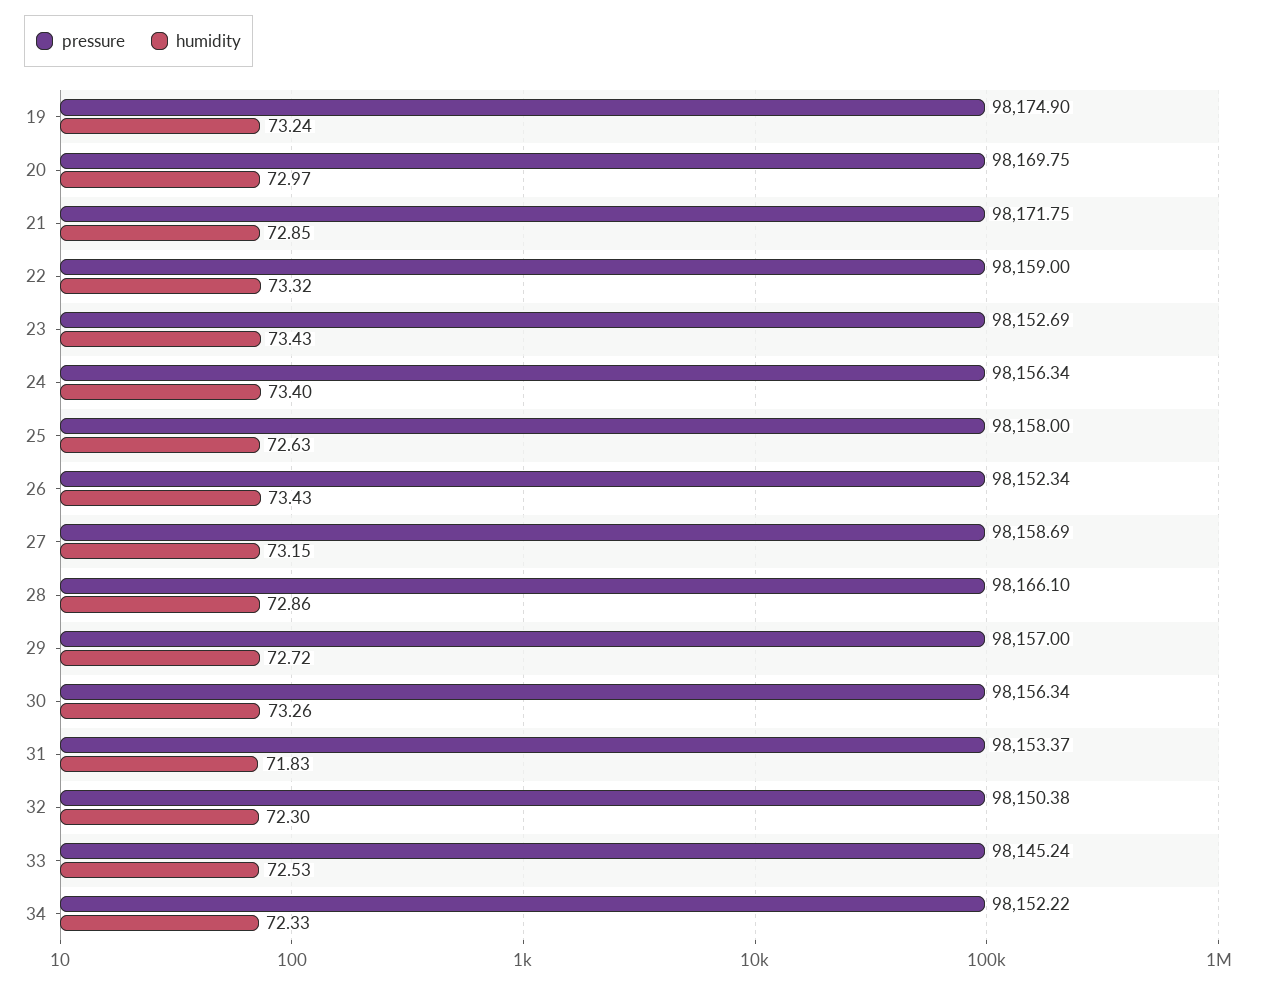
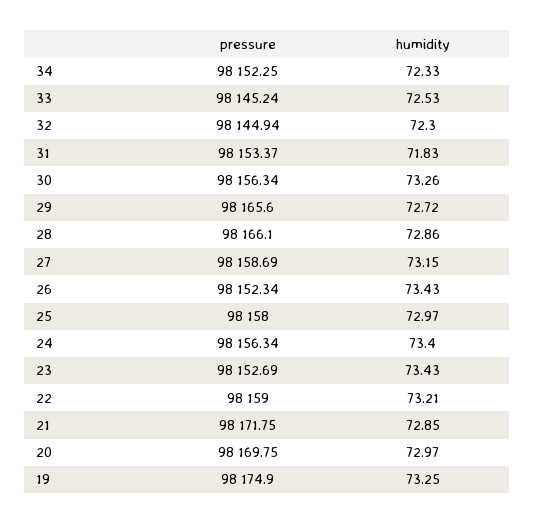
humidity, 19: 73.24 -> 73.25
humidity, 22: 73.32 -> 73.21
humidity, 25: 72.63 -> 72.97
pressure, 29: 98157 -> 98165.6
pressure, 32: 98150.38 -> 98144.94
pressure, 34: 98152.22 -> 98152.25

